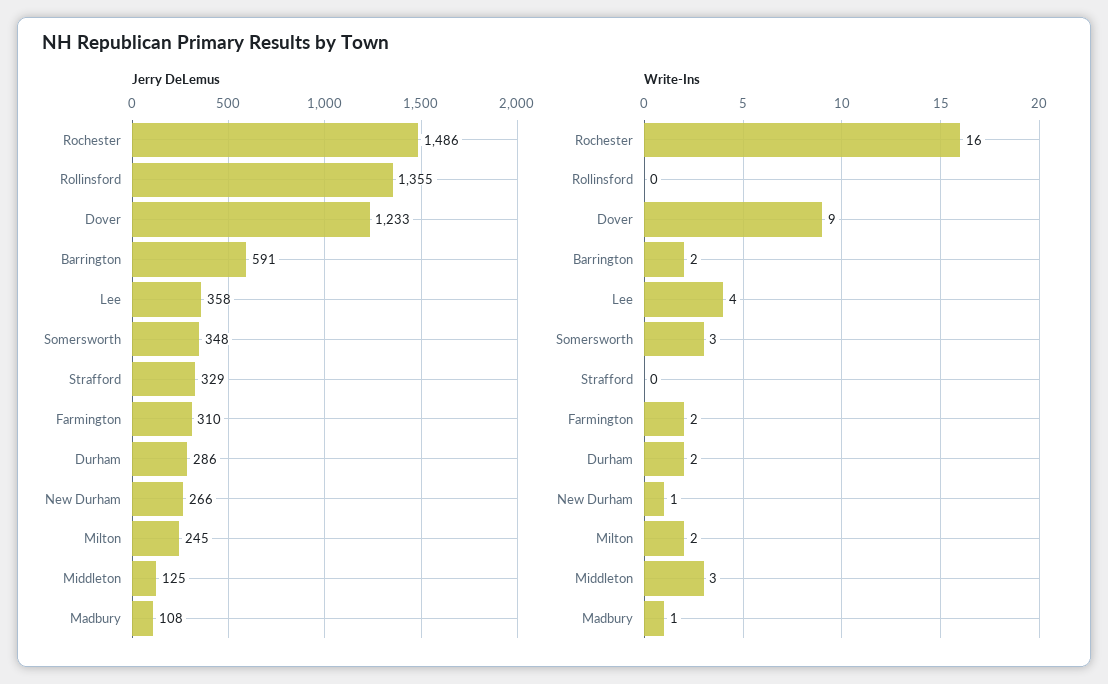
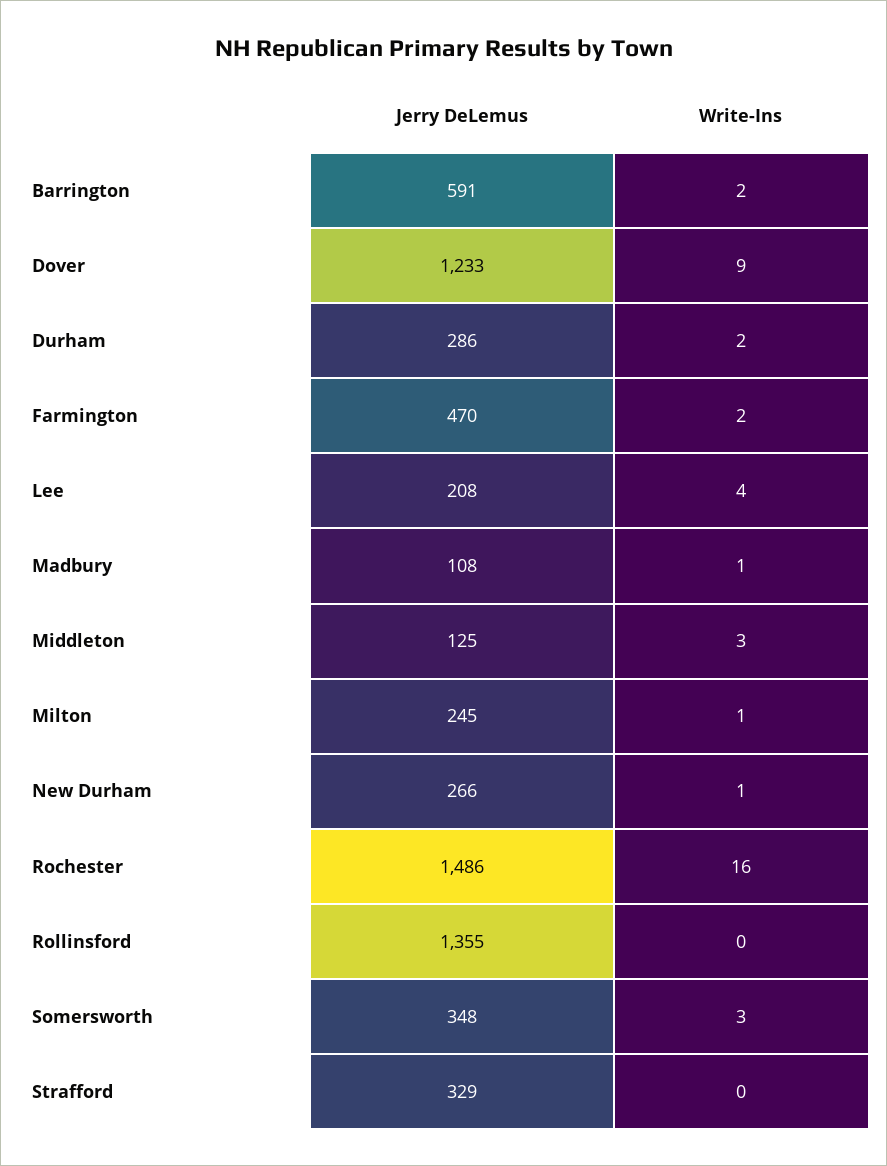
Jerry DeLemus, Lee: 358 -> 208
Jerry DeLemus, Farmington: 310 -> 470
Write-Ins, Milton: 2 -> 1

